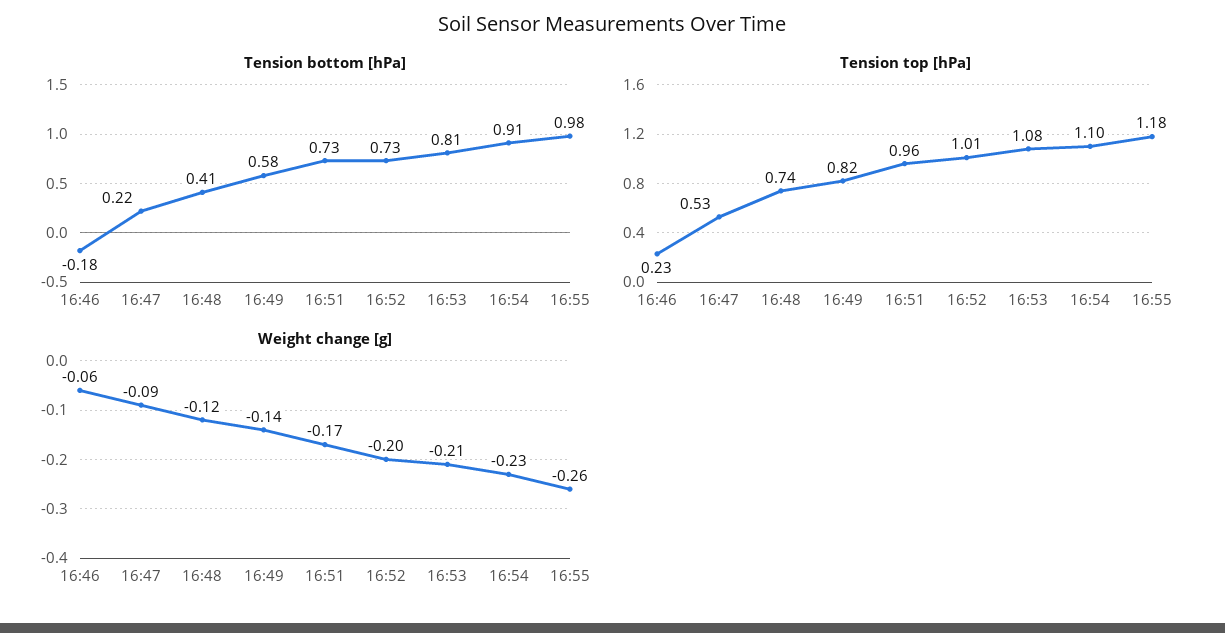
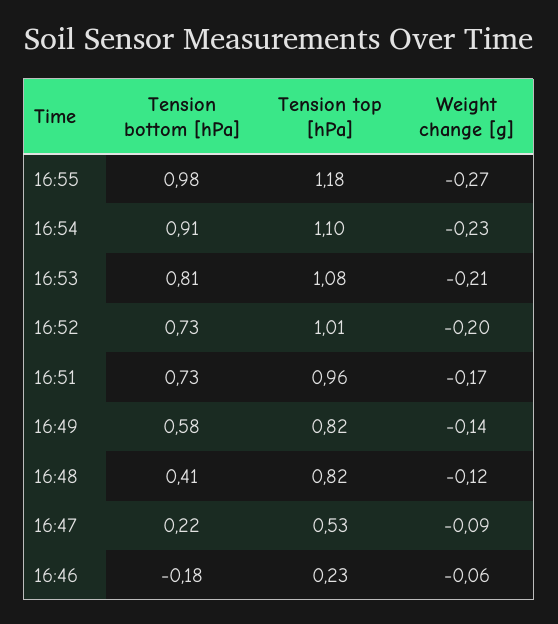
Tension top [hPa], 16:48: 0.74 -> 0.82
Weight change [g], 16:55: -0.26 -> -0.27

